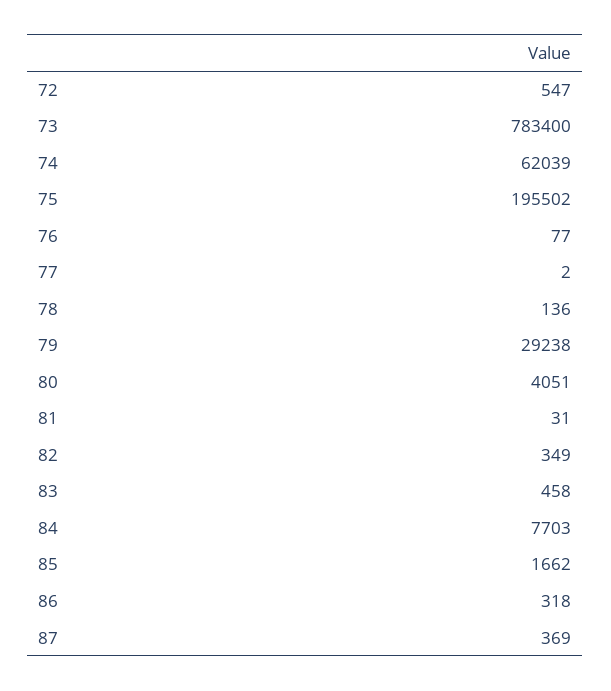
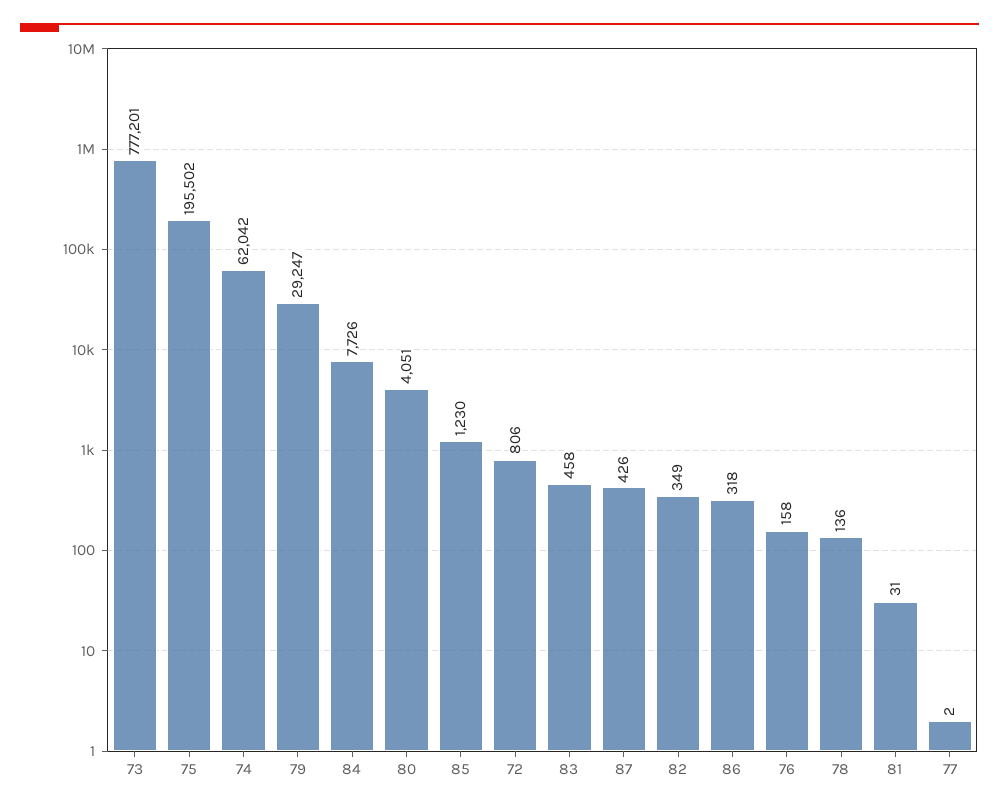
72: 547 -> 806
73: 783400 -> 777201
74: 62039 -> 62042
76: 77 -> 158
79: 29238 -> 29247
84: 7703 -> 7726
85: 1662 -> 1230
87: 369 -> 426

